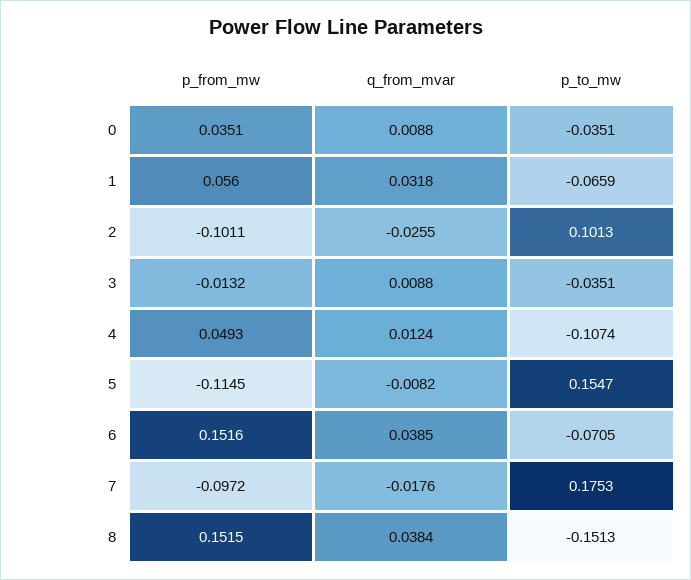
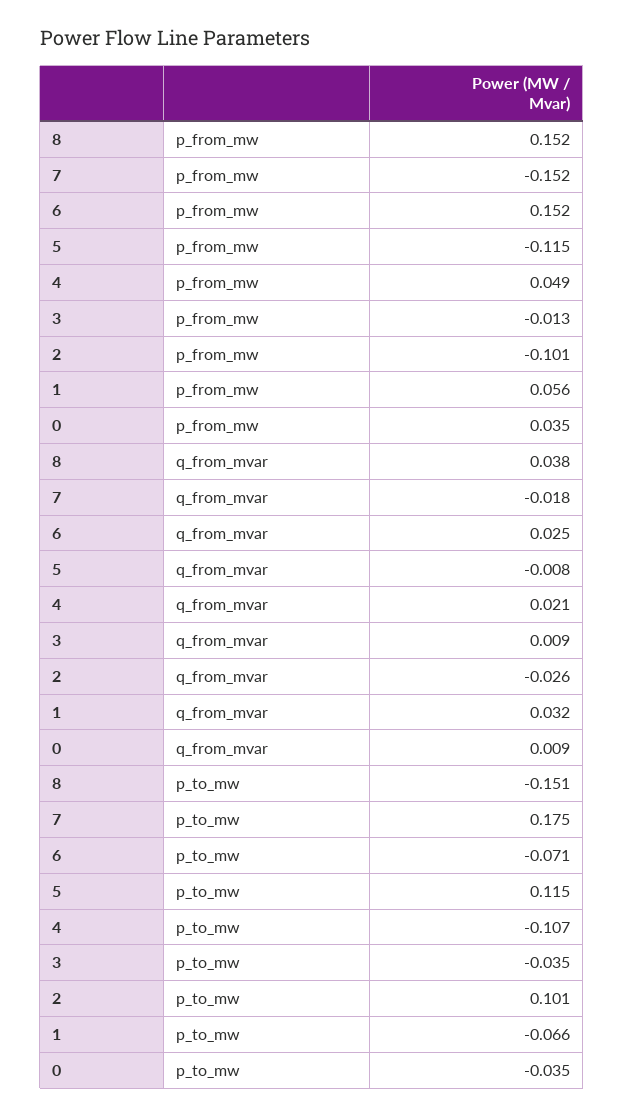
q_from_mvar, 4: 0.0124 -> 0.021
p_to_mw, 5: 0.1547 -> 0.115
q_from_mvar, 6: 0.0385 -> 0.025
p_from_mw, 7: -0.0972 -> -0.152

